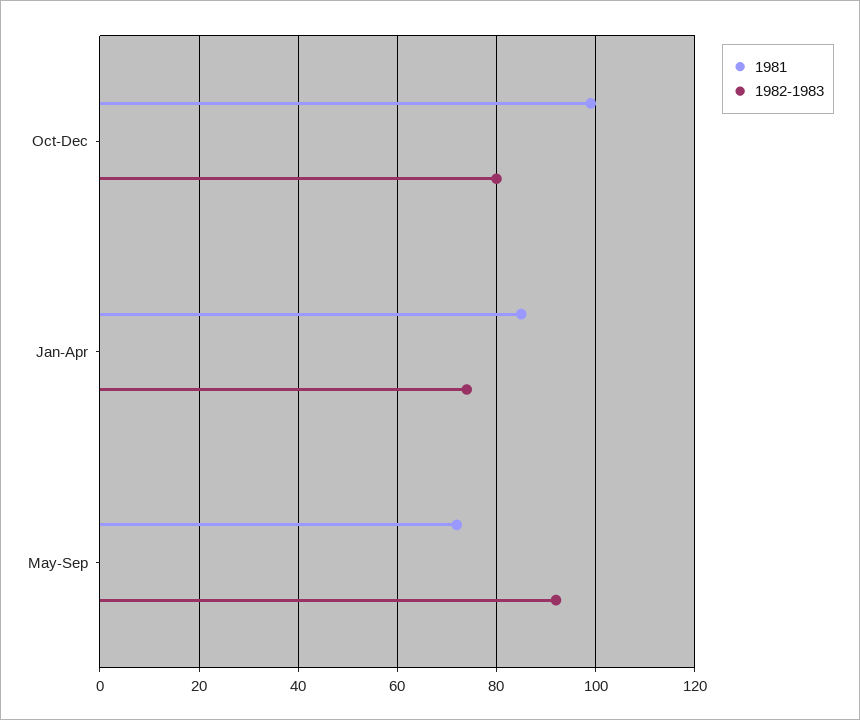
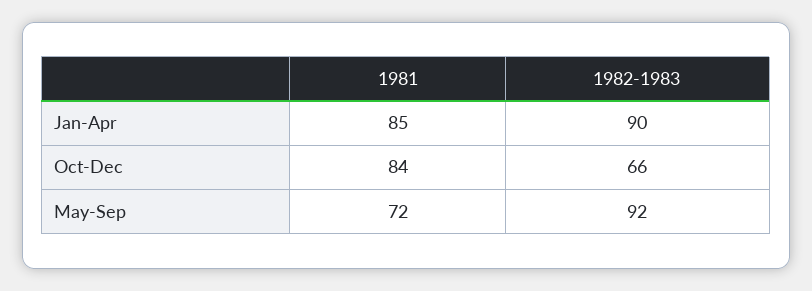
1981, Oct-Dec: 100 -> 84
1982-1983, Oct-Dec: 80 -> 66
1982-1983, Jan-Apr: 75 -> 90

